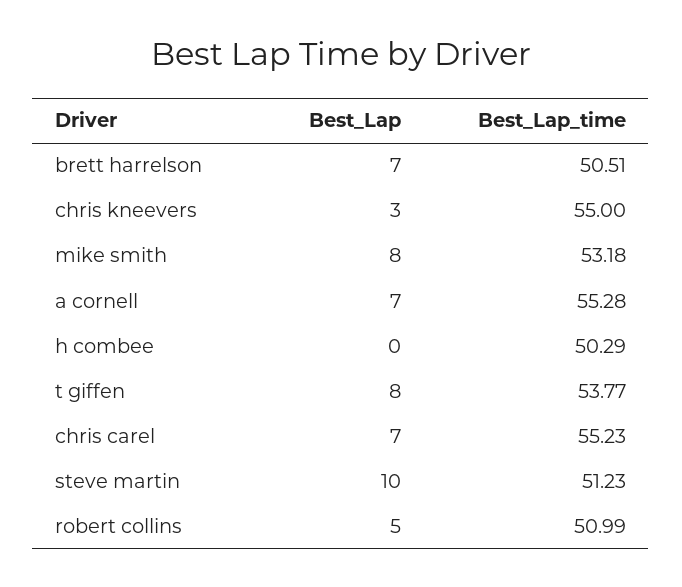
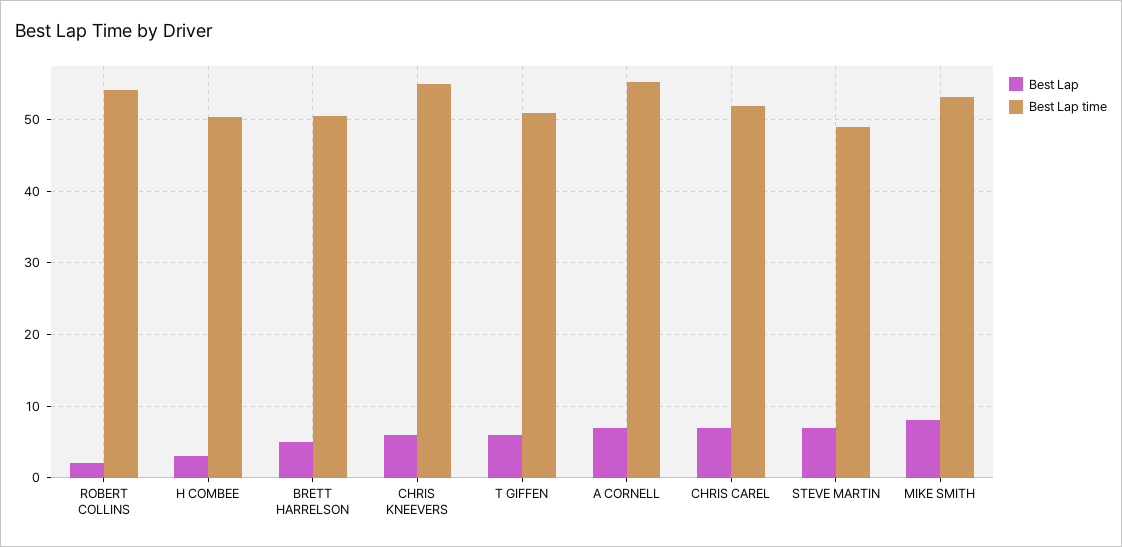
Best_Lap, brett harrelson: 7 -> 5
Best_Lap, chris kneevers: 3 -> 6
Best_Lap, h combee: 0 -> 3
Best_Lap, t giffen: 8 -> 6
Best_Lap_time, t giffen: 53.77 -> 51
Best_Lap_time, chris carel: 55.23 -> 52
Best_Lap, steve martin: 10 -> 7
Best_Lap_time, steve martin: 51.23 -> 49
Best_Lap, robert collins: 5 -> 2
Best_Lap_time, robert collins: 50.99 -> 54

